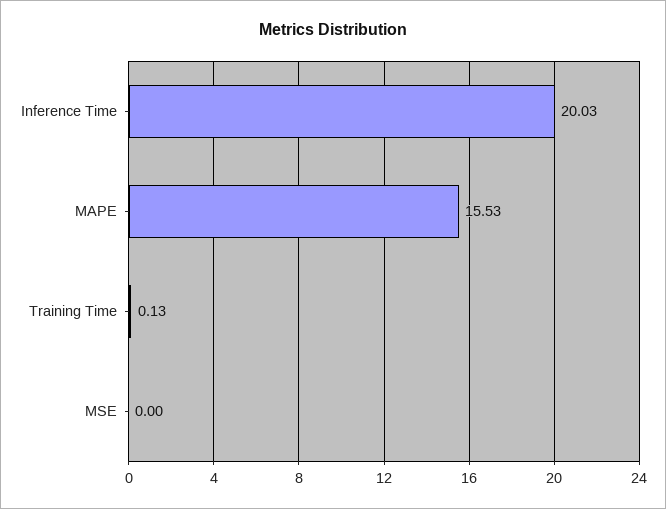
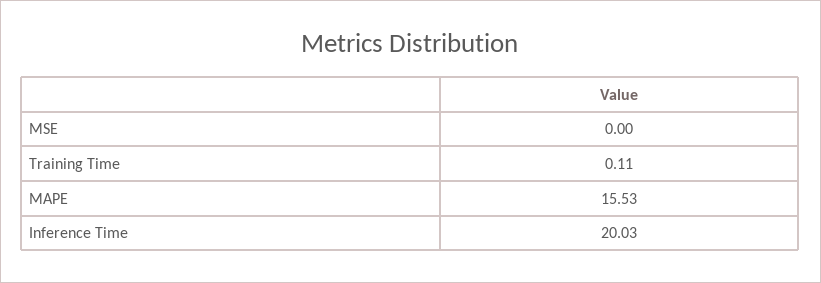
Training Time: 0.13 -> 0.11

